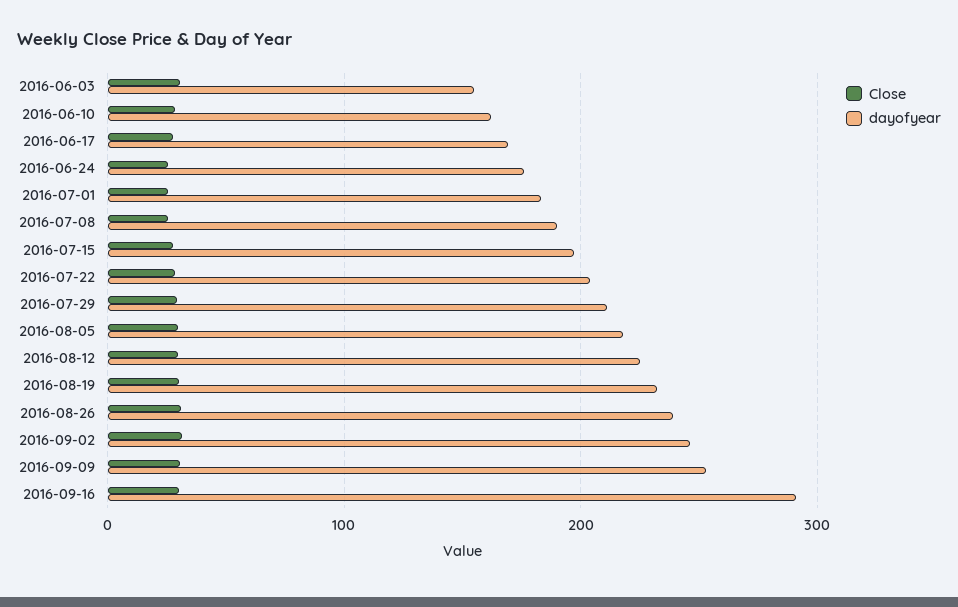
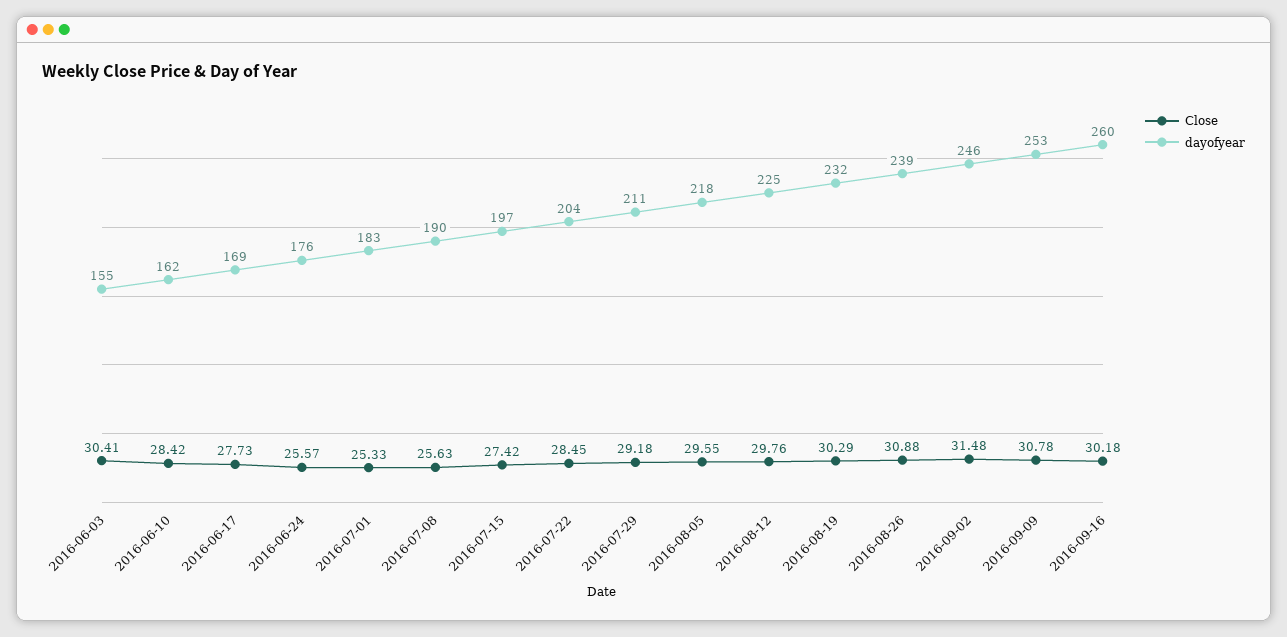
dayofyear, 2016-09-16: 290 -> 260

